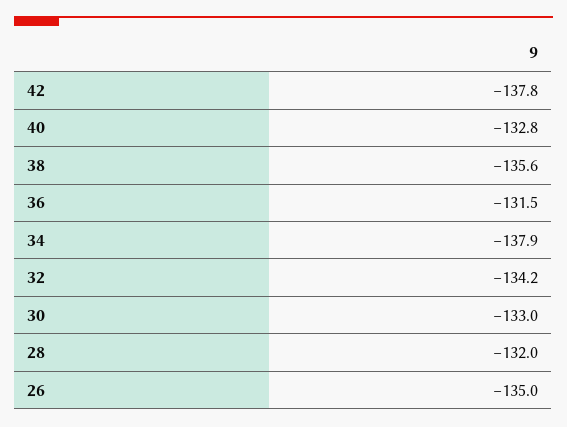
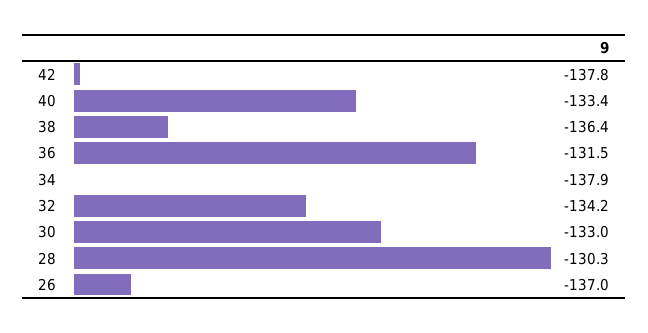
40: -132.8 -> -133.4
38: -135.6 -> -136.4
28: -132 -> -130.3
26: -135 -> -137

